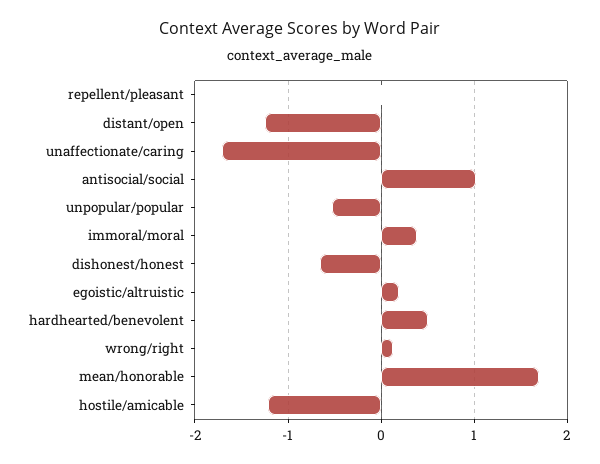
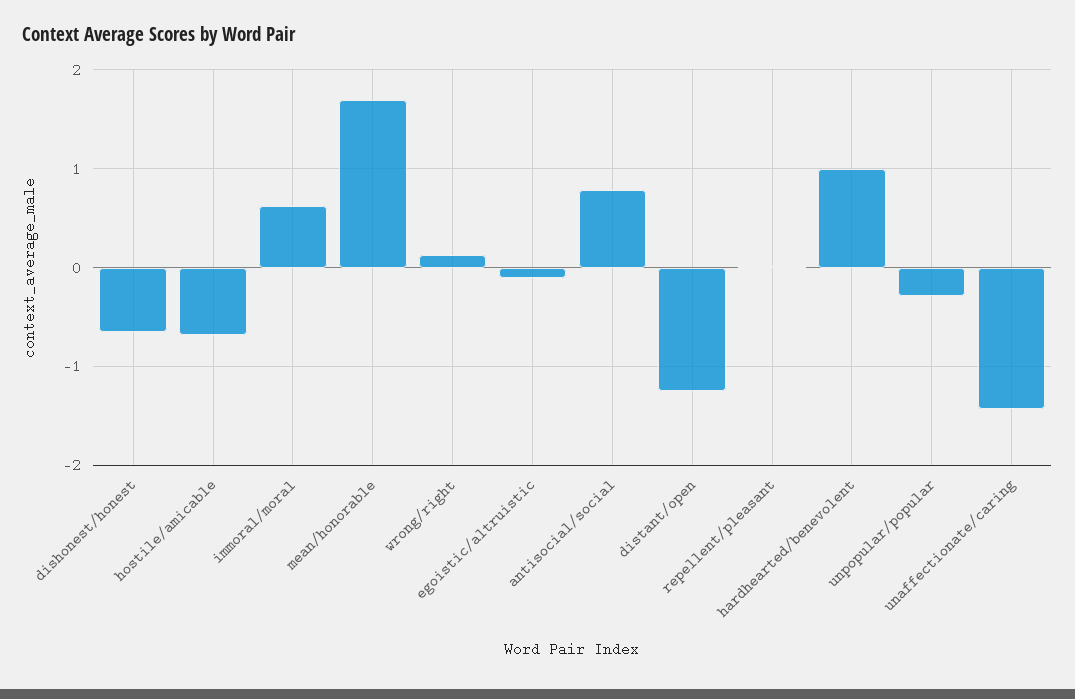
unaffectionate/caring: -1.7 -> -1.4
antisocial/social: 1 -> 0.8
unpopular/popular: -0.5 -> -0.3
immoral/moral: 0.4 -> 0.6
egoistic/altruistic: 0.2 -> -0.1
hardhearted/benevolent: 0.5 -> 1
hostile/amicable: -1.2 -> -0.7

